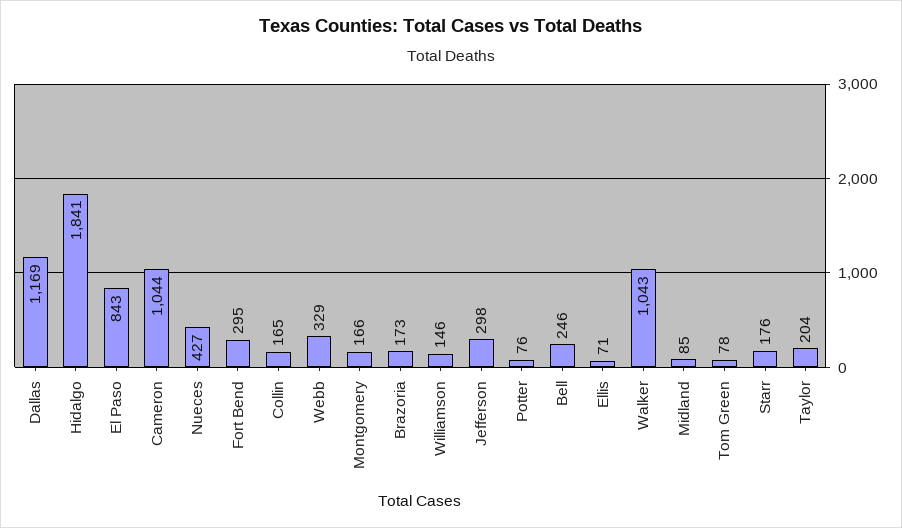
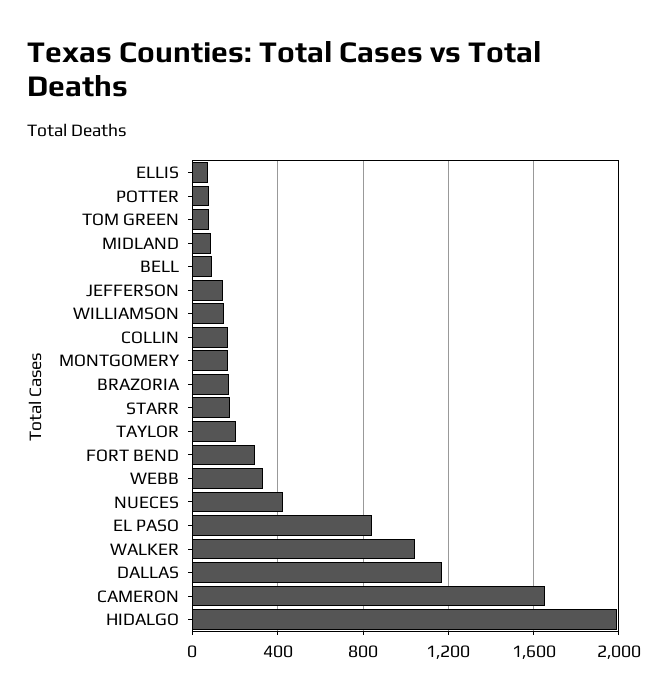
Hidalgo: 1841 -> 2000
Cameron: 1044 -> 1650
Jefferson: 298 -> 150
Bell: 246 -> 100

